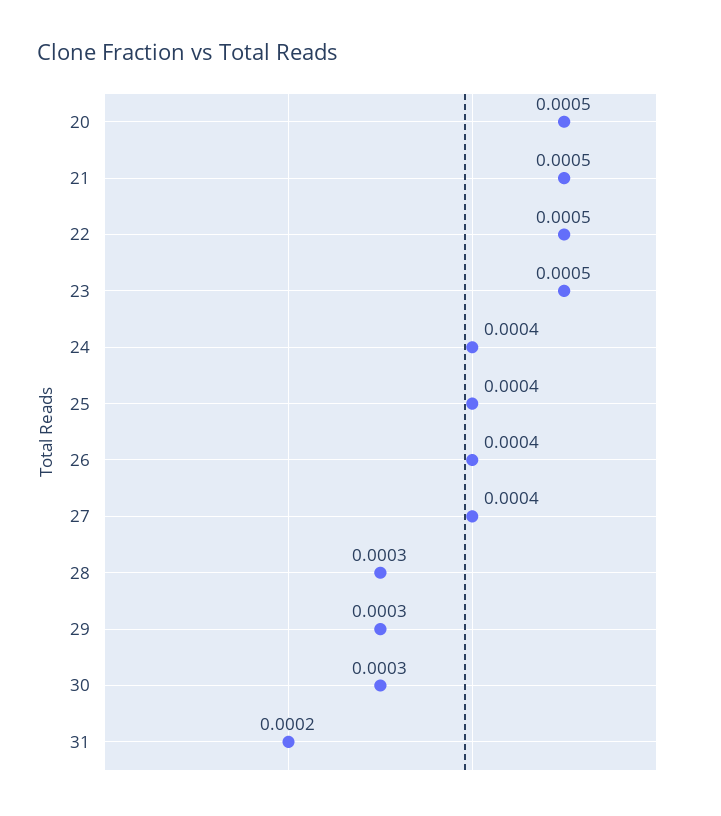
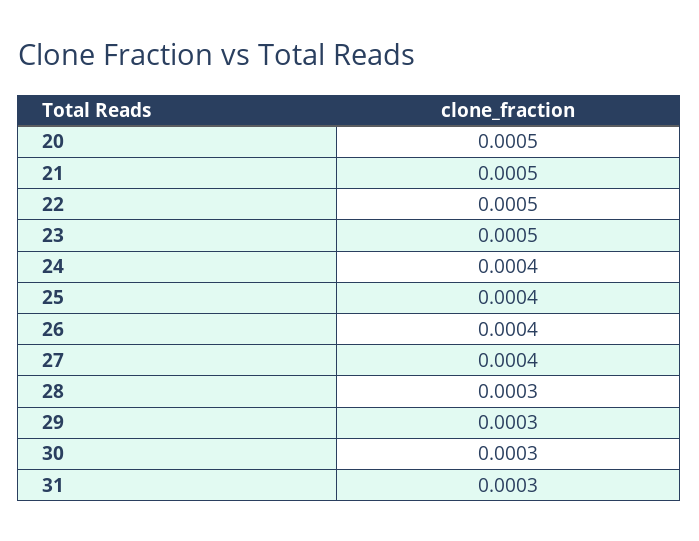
31: 0.0002 -> 0.0003

